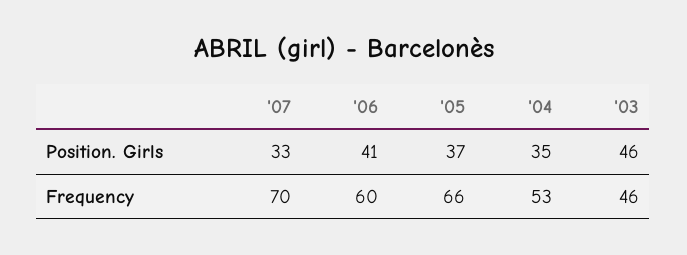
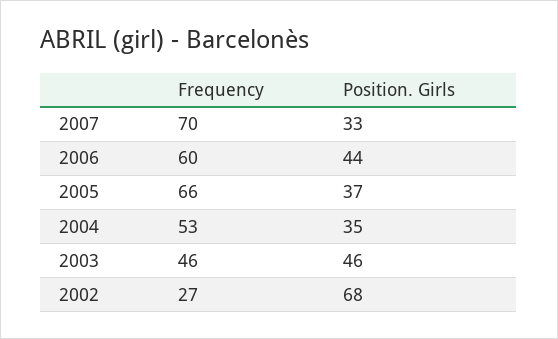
'06, Position. Girls: 41 -> 44
2002, Frequency: none -> 27
2002, Position. Girls: none -> 68

